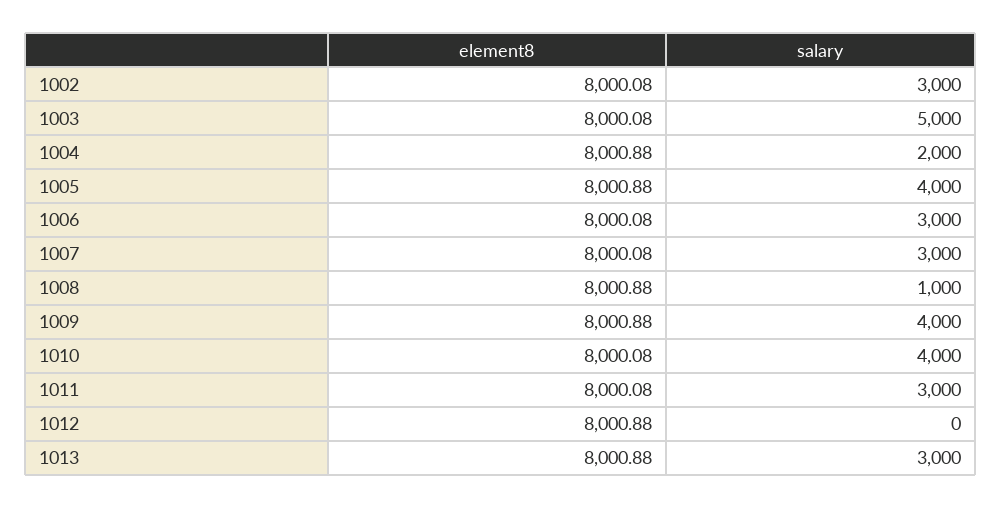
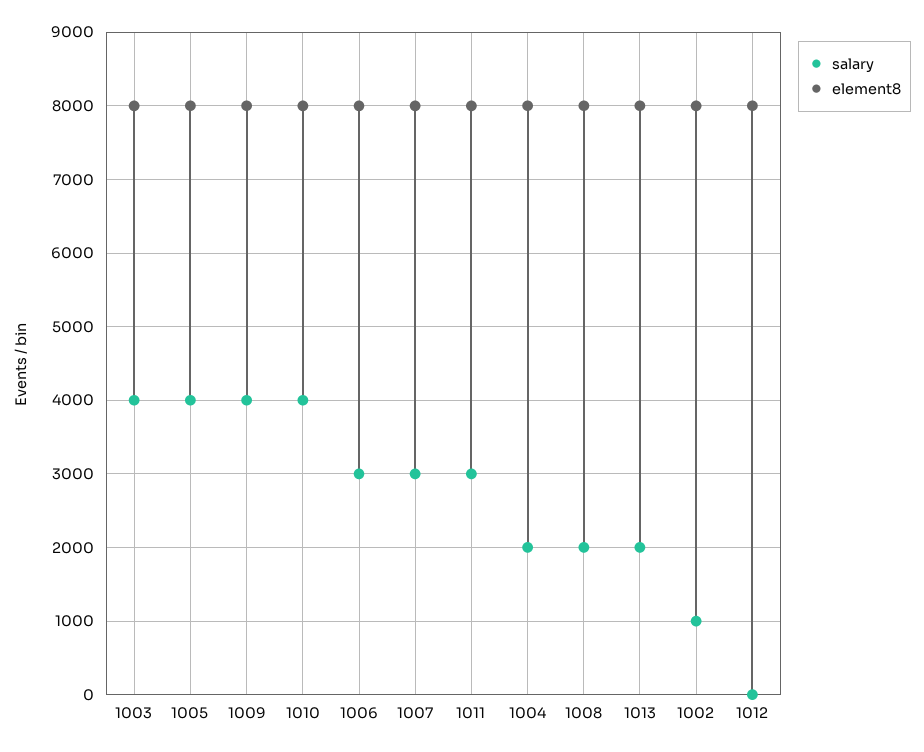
salary, 1002: 3000 -> 1000
salary, 1003: 5000 -> 4000
salary, 1008: 1000 -> 2000
salary, 1013: 3000 -> 2000

